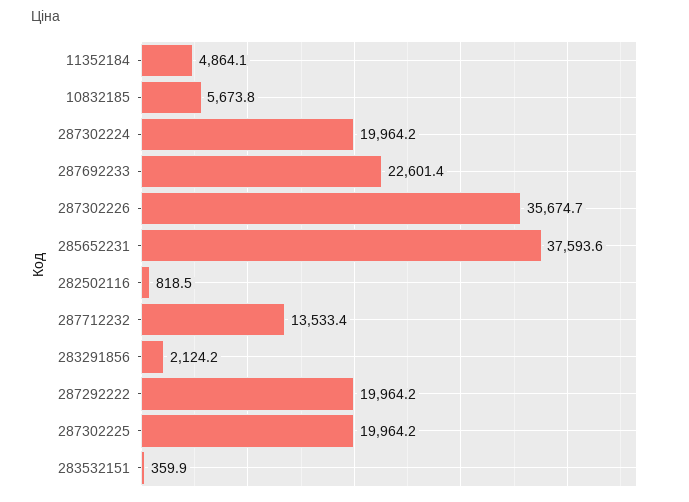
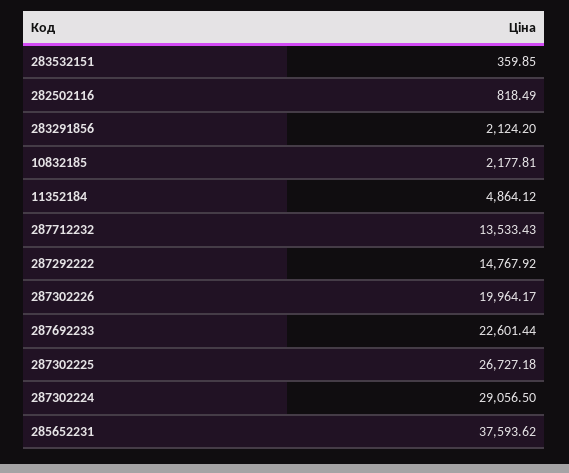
10832185: 5673.8 -> 2177.81
287302224: 19964.2 -> 29056.5
287302226: 35674.7 -> 19964.17
287292222: 19964.2 -> 14767.92
287302225: 19964.2 -> 26727.18

